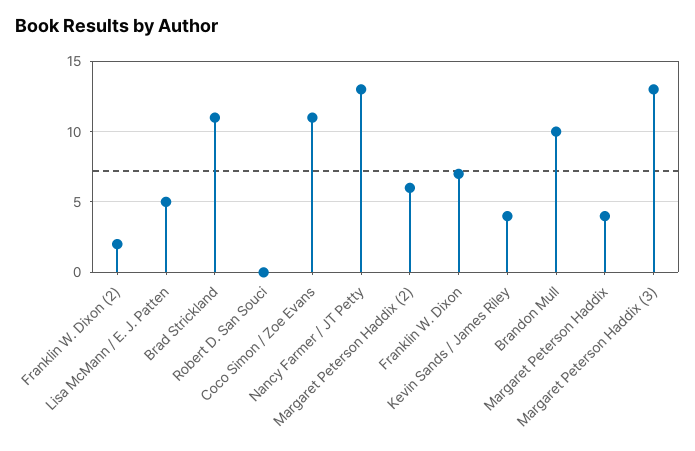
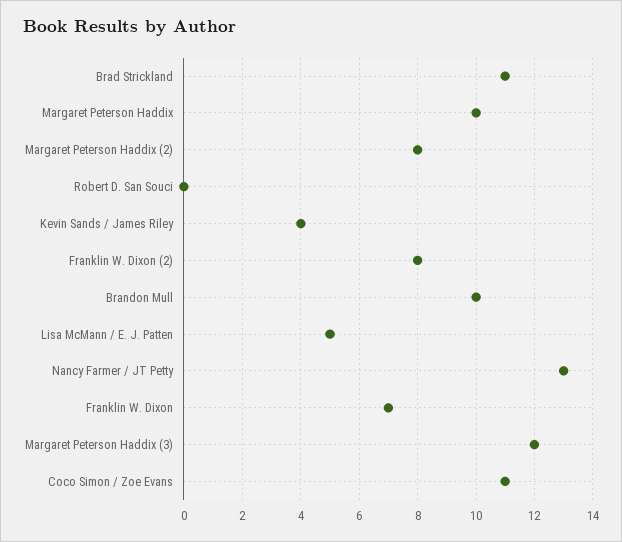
Franklin W. Dixon (2): 2 -> 8
Margaret Peterson Haddix (2): 6 -> 8
Margaret Peterson Haddix: 4 -> 10
Margaret Peterson Haddix (3): 13 -> 12

